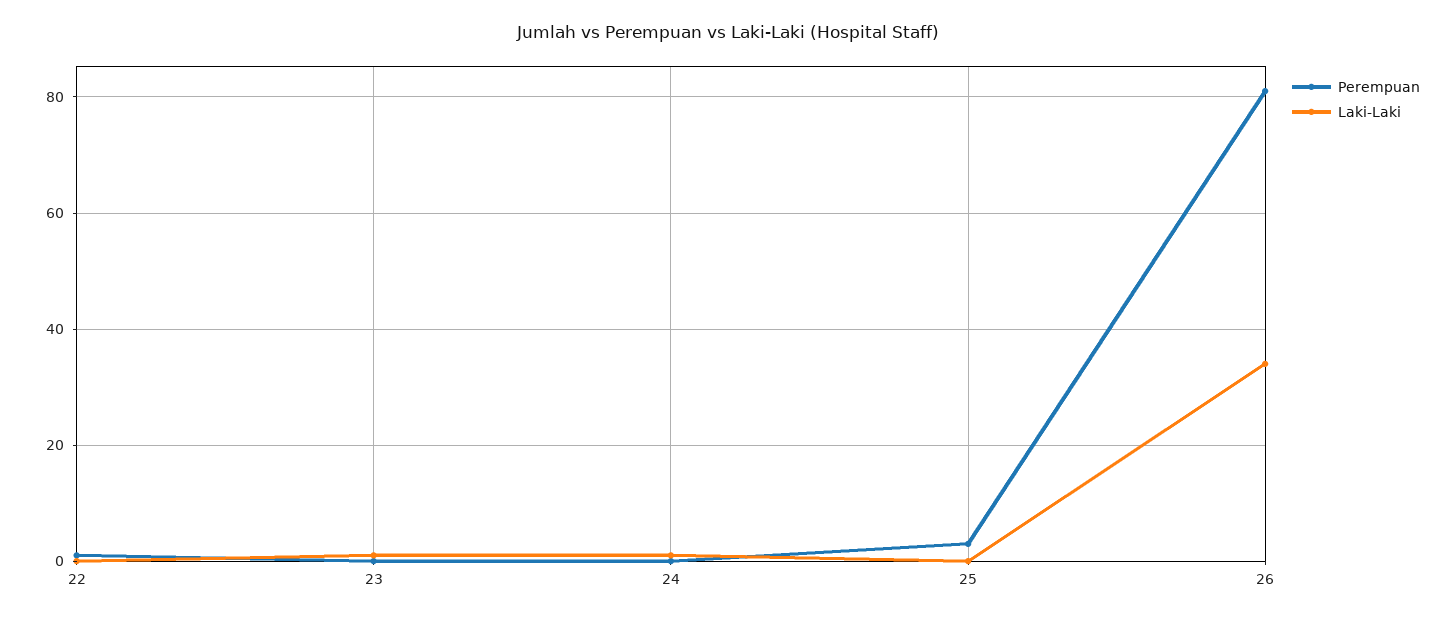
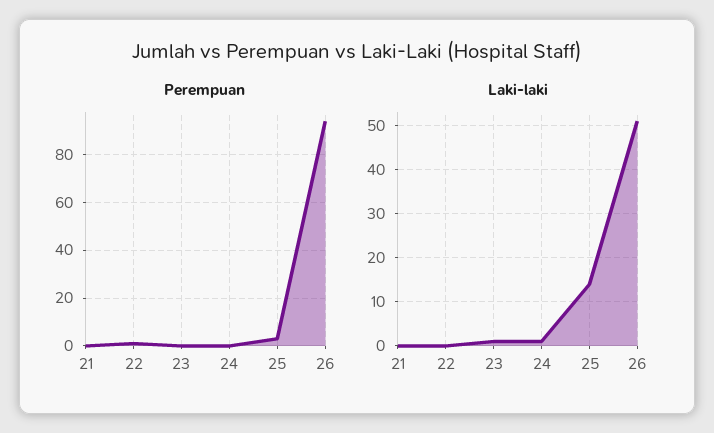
Laki-Laki, 25: 0 -> 15
Perempuan, 26: 80 -> 95
Laki-Laki, 26: 35 -> 50
Perempuan, 21: none -> 0
Laki-Laki, 21: none -> 0

